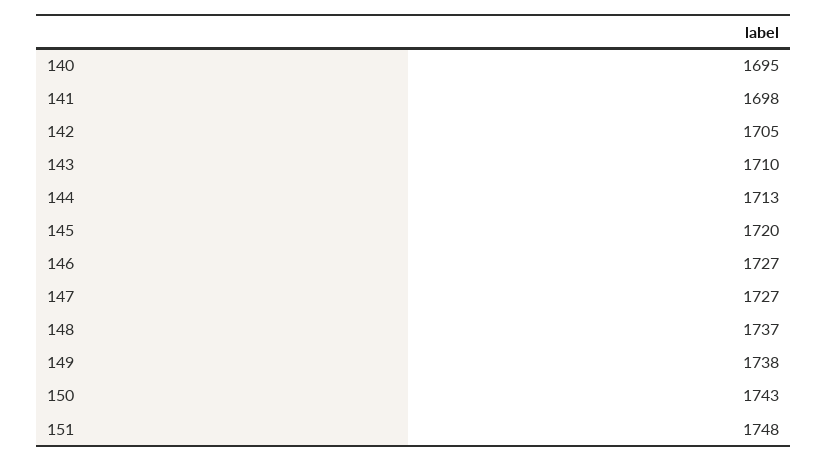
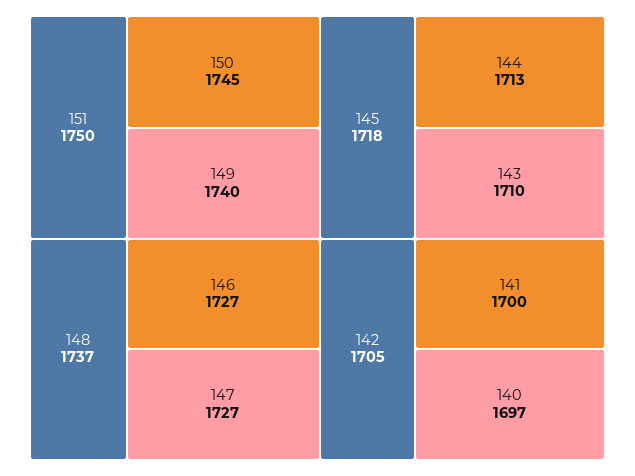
140: 1695 -> 1697
141: 1698 -> 1700
145: 1720 -> 1718
149: 1738 -> 1740
150: 1743 -> 1745
151: 1748 -> 1750

